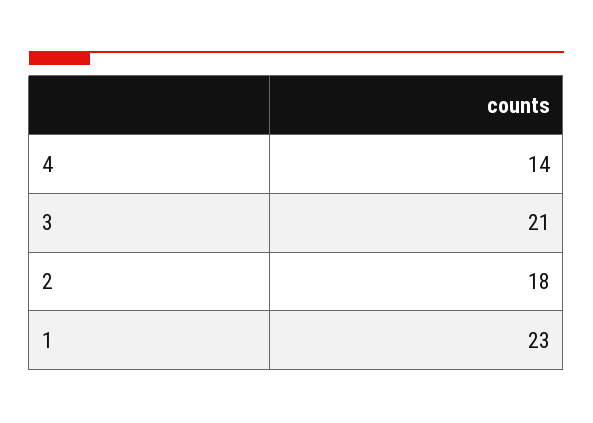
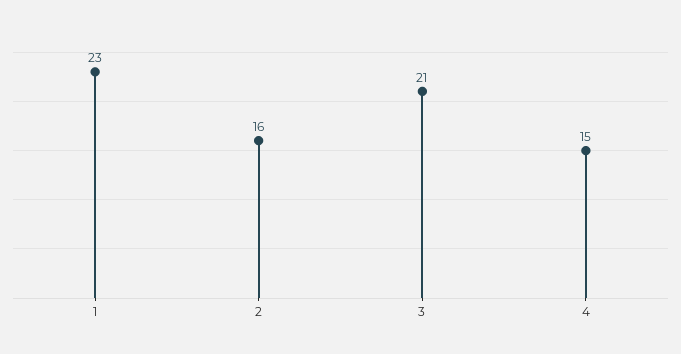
4: 14 -> 15
2: 18 -> 16

